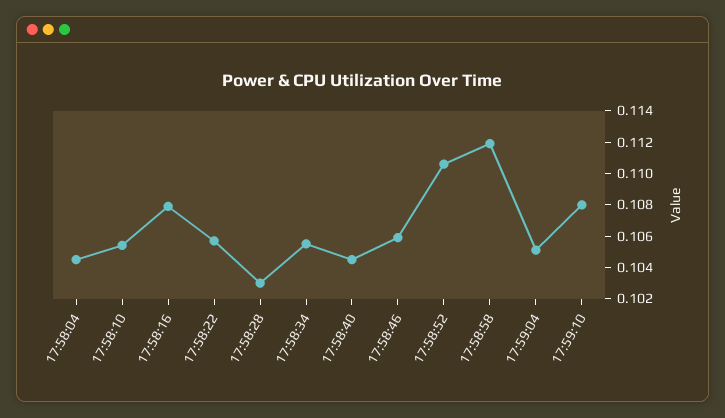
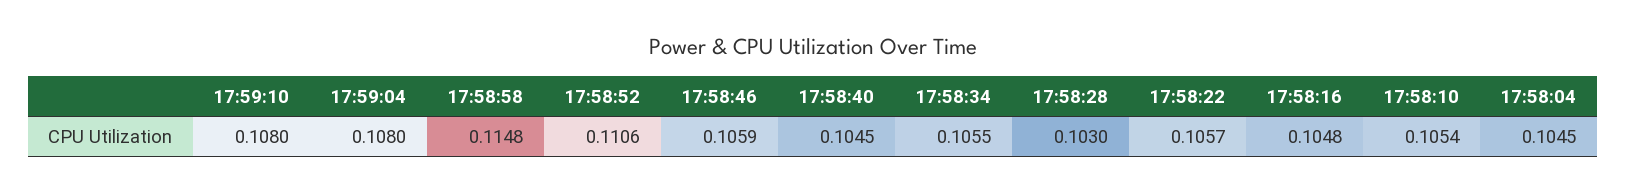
17:58:16: 0.108 -> 0.1048
17:58:58: 0.112 -> 0.1148
17:59:04: 0.105 -> 0.108

